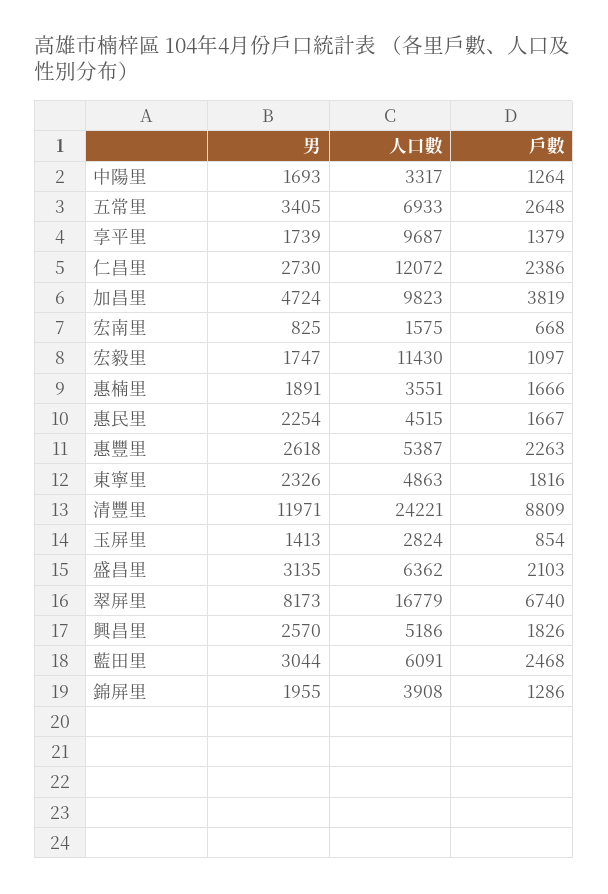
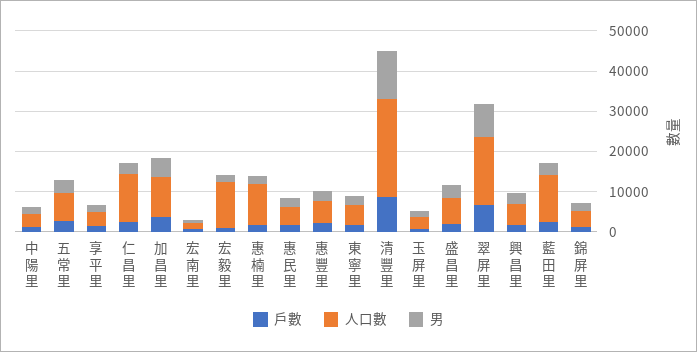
人口數, 享平里: 9687 -> 4000
人口數, 惠楠里: 3551 -> 10000
人口數, 藍田里: 6091 -> 12000

